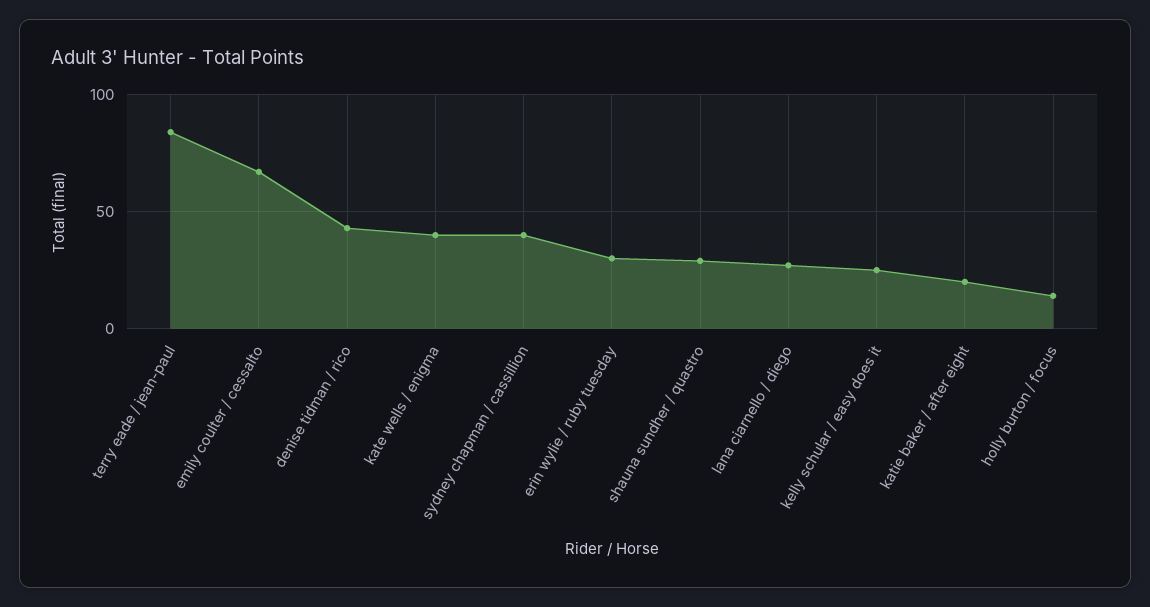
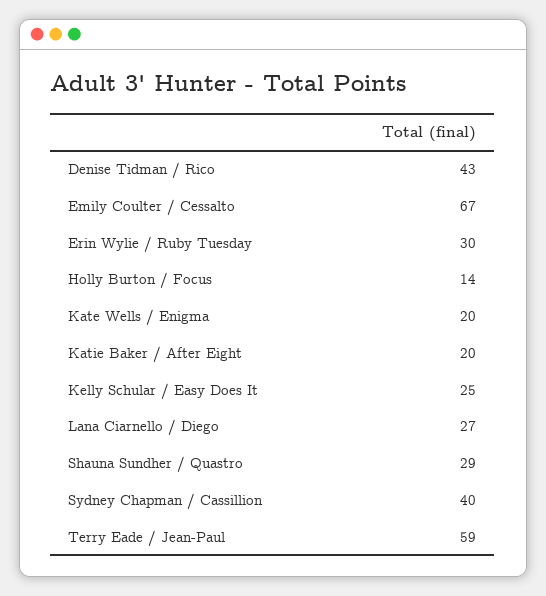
terry eade / jean-paul: 85 -> 59
kate wells / enigma: 40 -> 20

